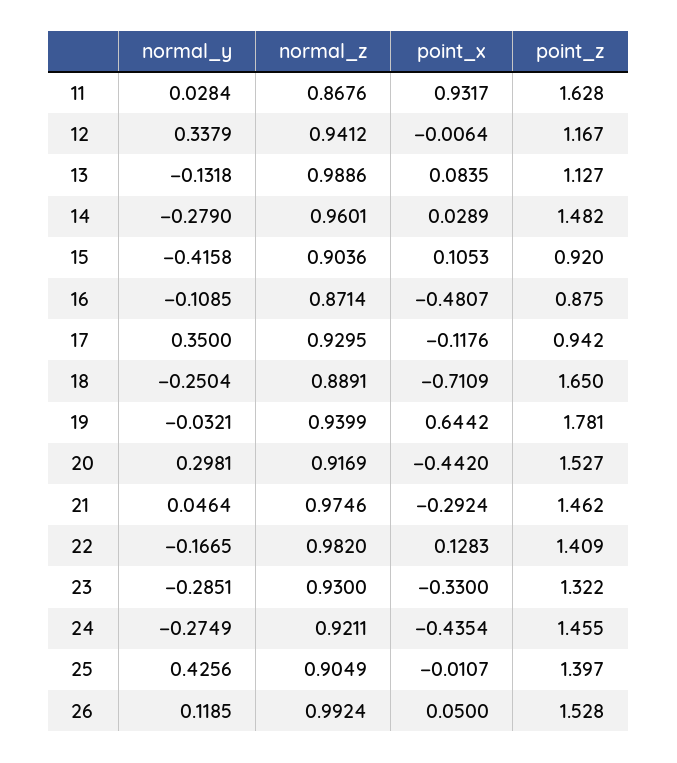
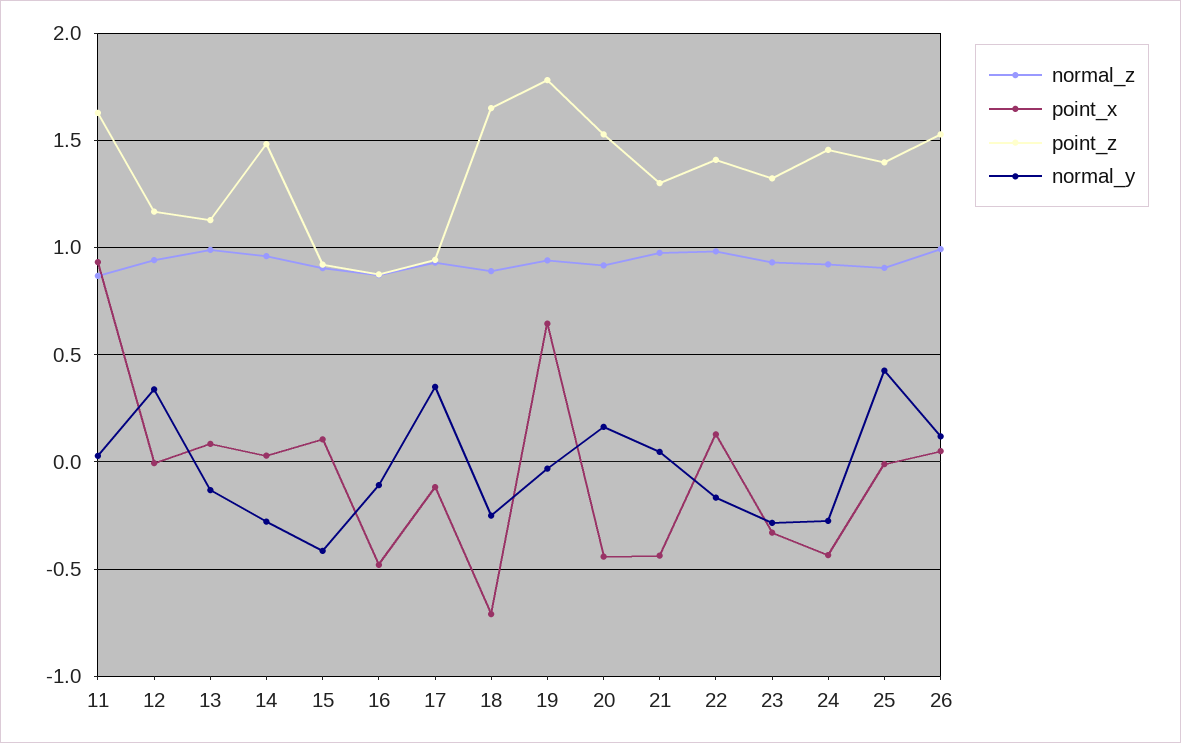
normal_y, 20: 0.2981 -> 0.15
point_x, 21: -0.2924 -> -0.45
point_z, 21: 1.462 -> 1.3

